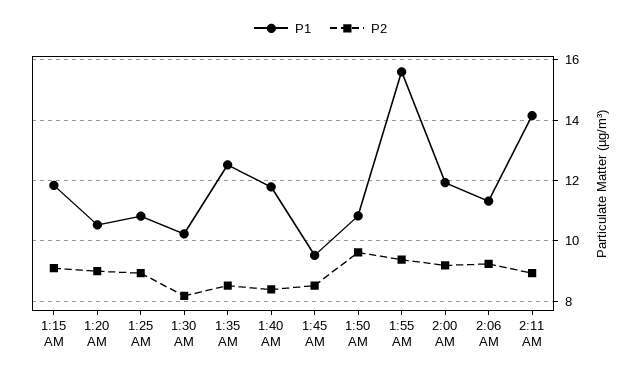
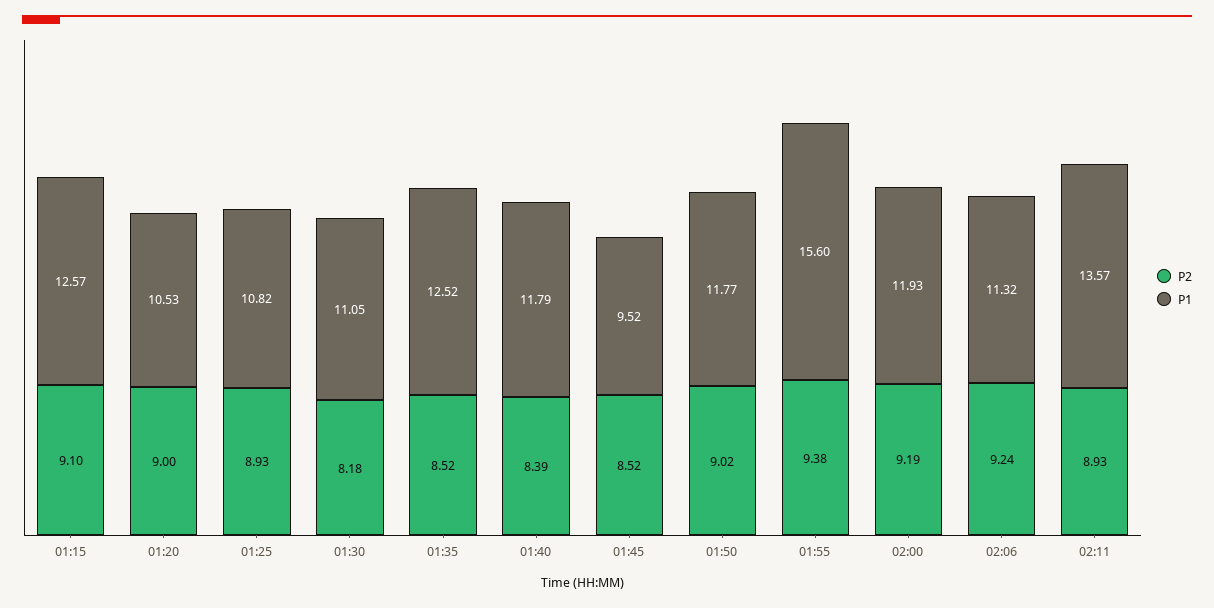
P1, 1:15 AM: 11.8 -> 12.57
P1, 1:30 AM: 10.2 -> 11.05
P1, 1:50 AM: 10.8 -> 11.77
P2, 1:50 AM: 9.6 -> 9.02
P1, 2:11 AM: 14.2 -> 13.57

